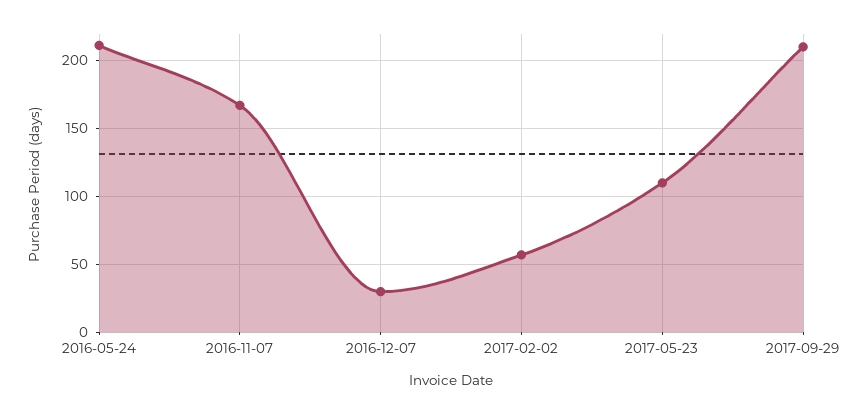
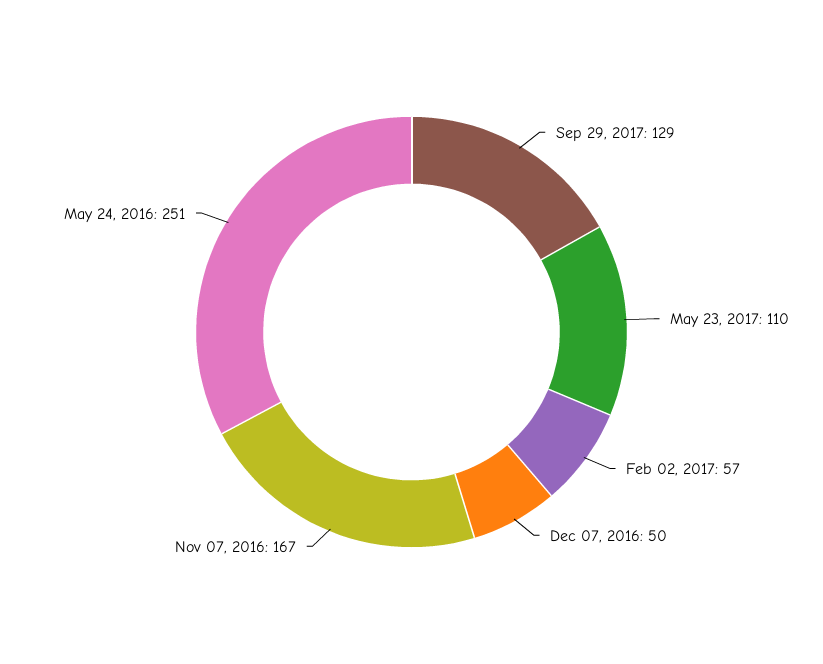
2016-05-24: 210 -> 251
2016-12-07: 30 -> 50
2017-09-29: 210 -> 129

